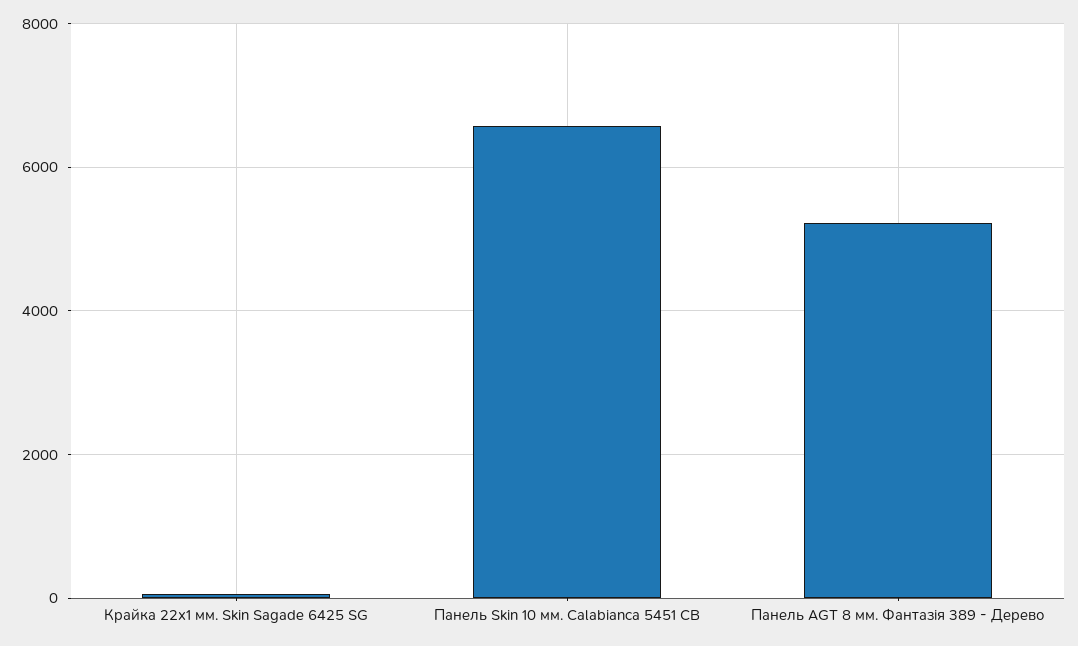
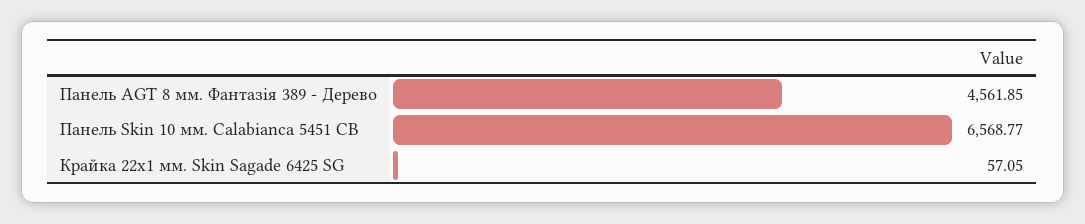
Панель AGT 8 мм. Фантазія 389 - Дерево: 5200 -> 4561.85

